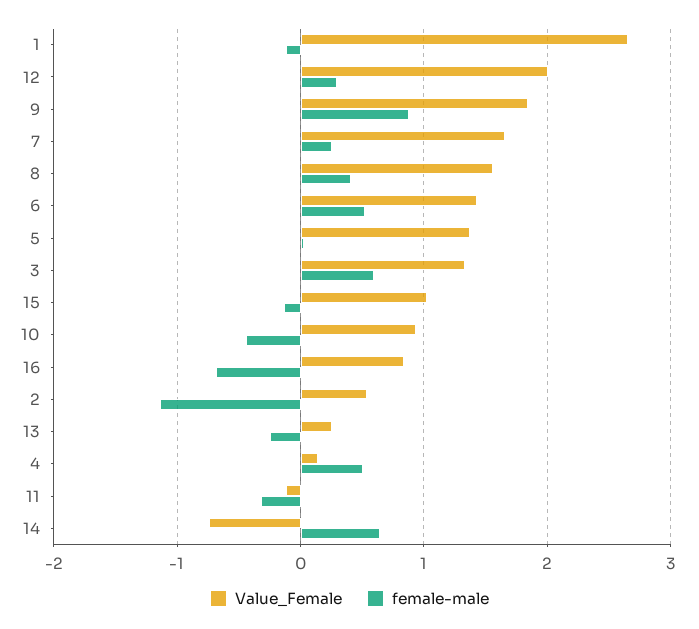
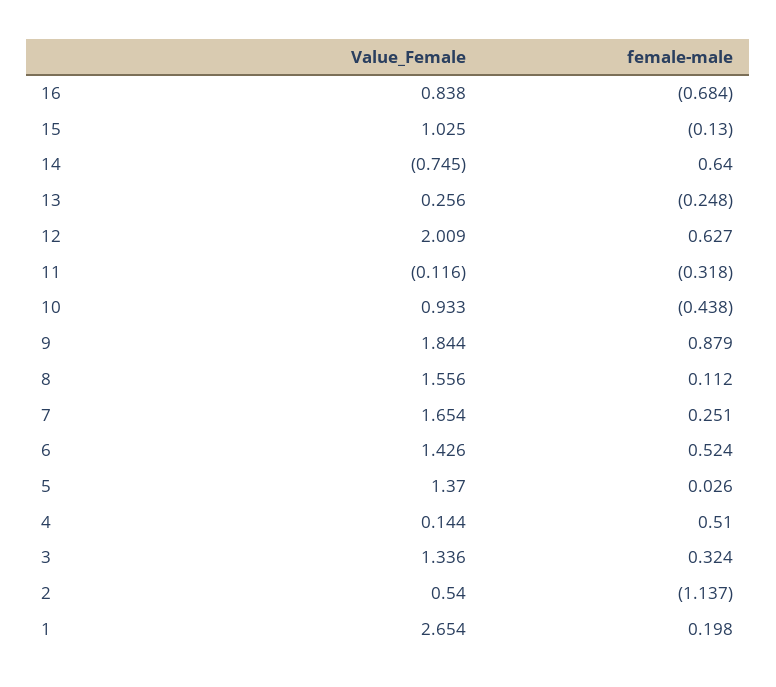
female-male, 1: -0.1 -> 0.198
female-male, 12: 0.3 -> 0.627
female-male, 8: 0.4 -> 0.112
female-male, 3: 0.6 -> 0.324

